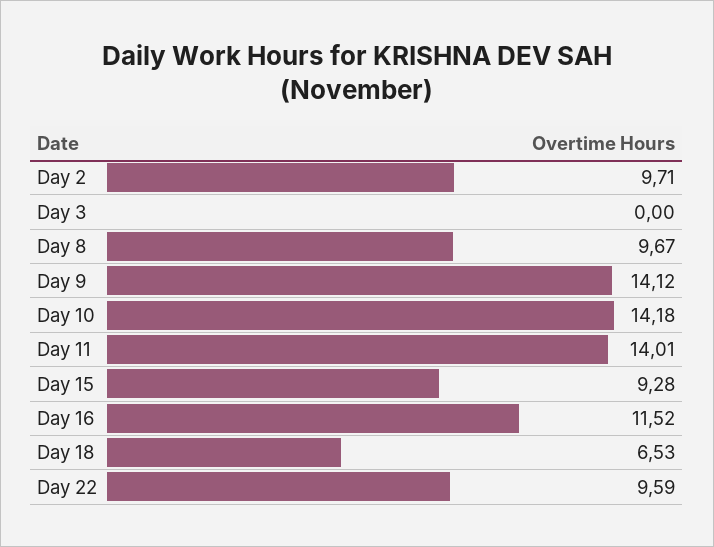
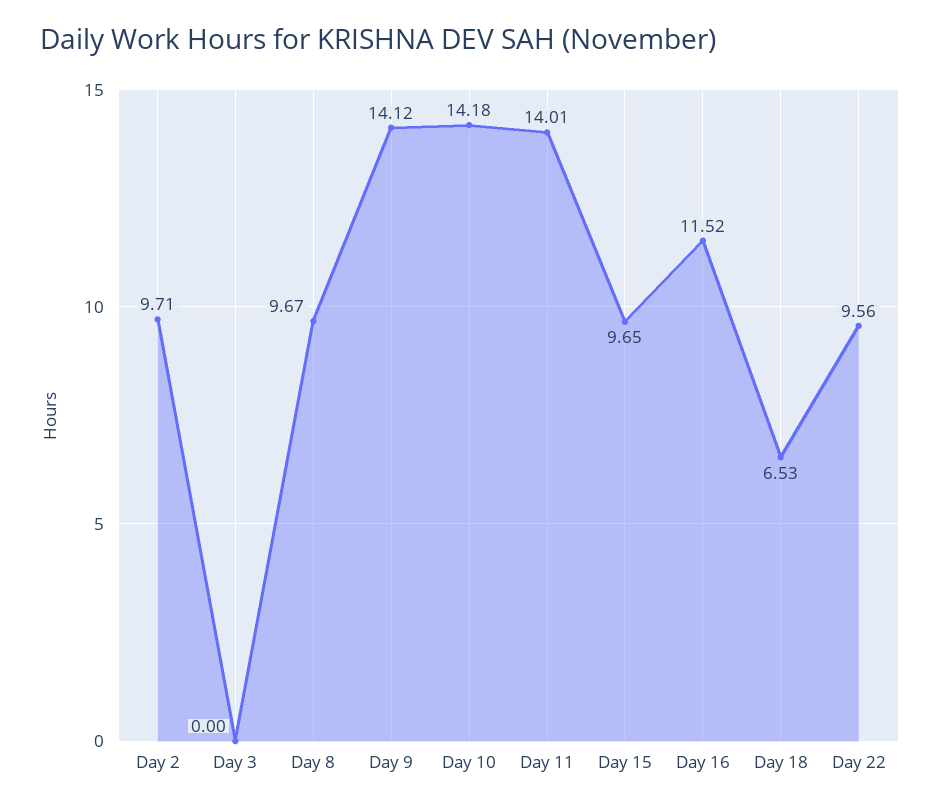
Day 15: 9.28 -> 9.65
Day 22: 9.59 -> 9.56

